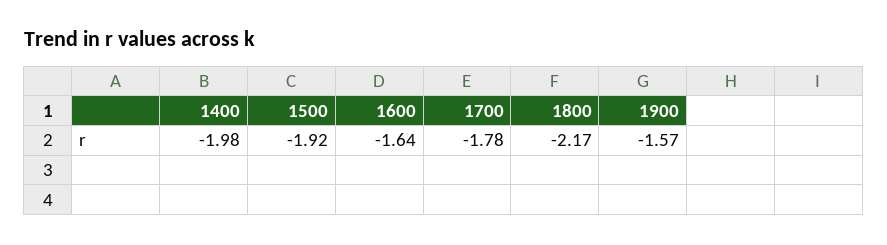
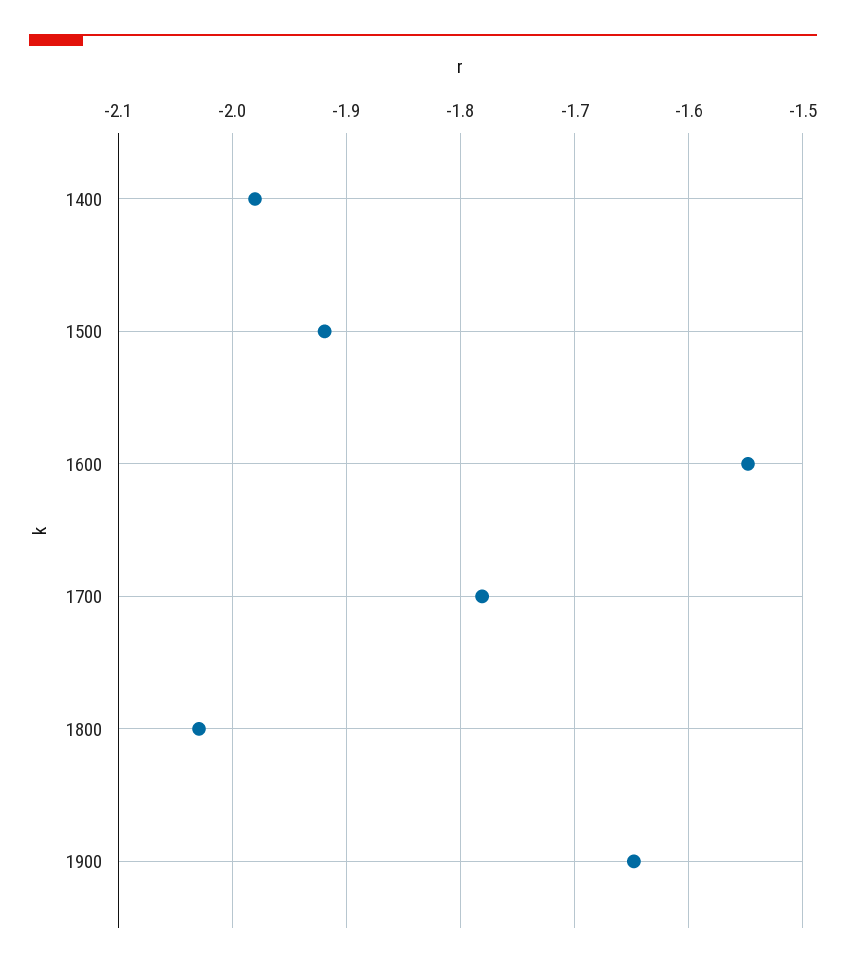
1600: -1.64 -> -1.55
1800: -2.17 -> -2.03
1900: -1.57 -> -1.65

